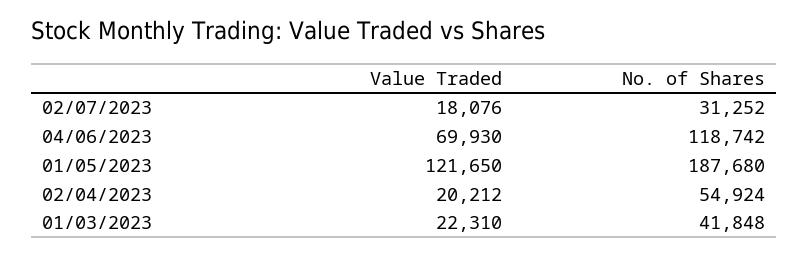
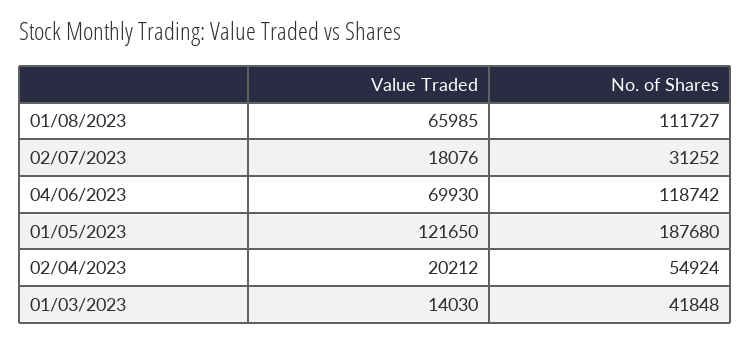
Value Traded, 01/03/2023: 22310 -> 14030
Value Traded, 01/08/2023: none -> 65985
No. of Shares, 01/08/2023: none -> 111727

